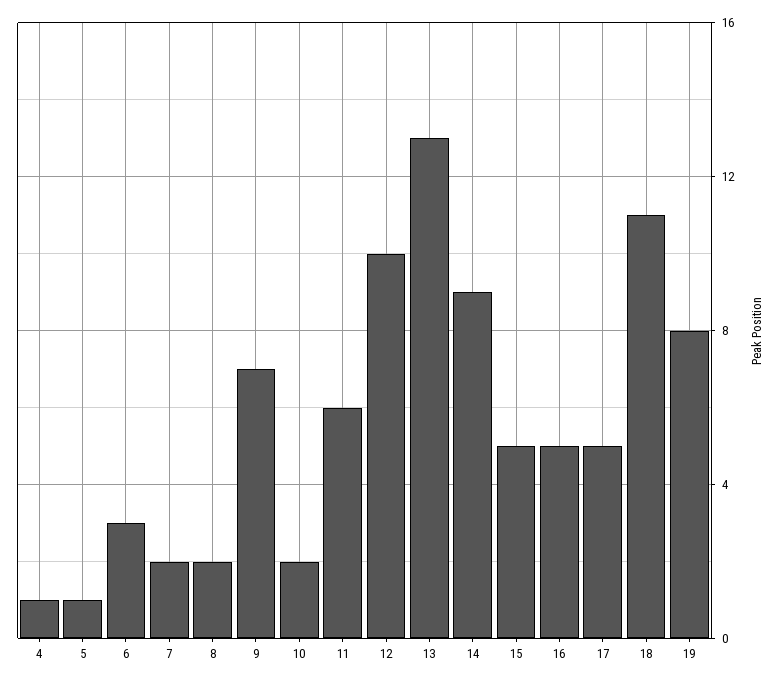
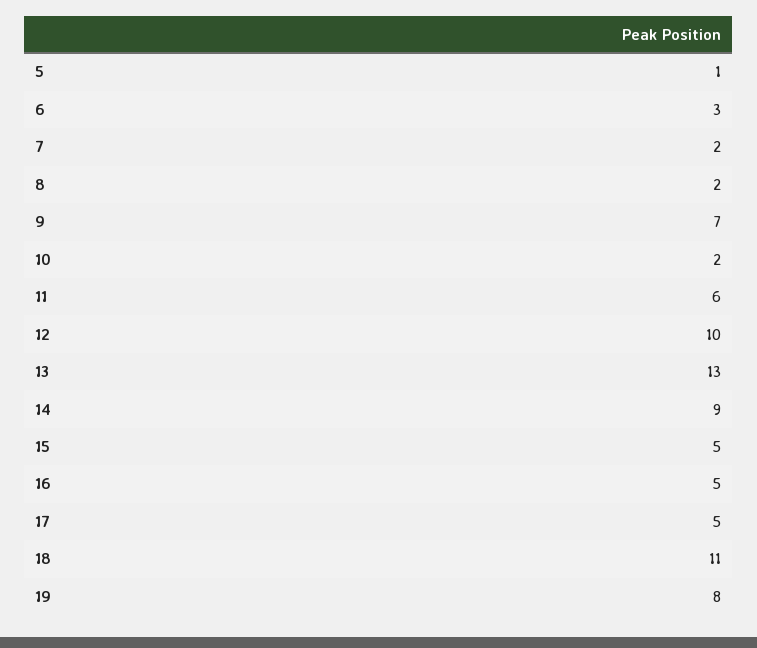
4: 1 -> none

